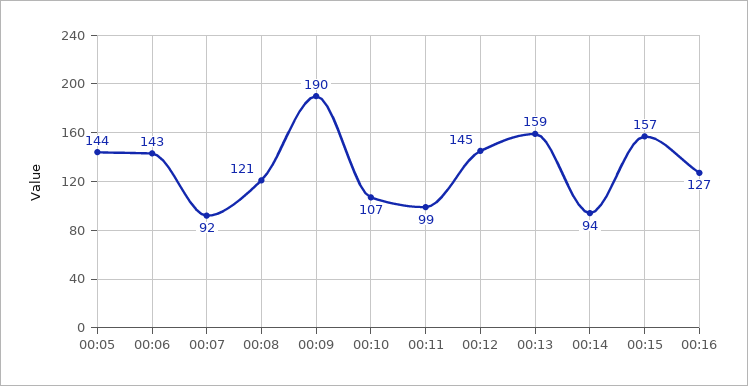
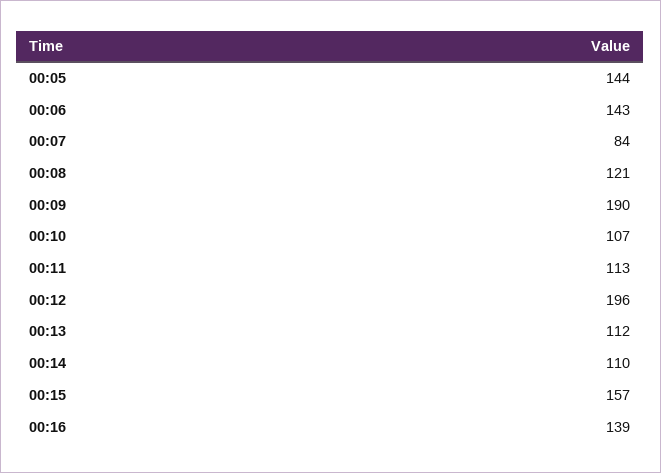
00:07: 92 -> 84
00:11: 99 -> 113
00:12: 145 -> 196
00:13: 159 -> 112
00:14: 94 -> 110
00:16: 127 -> 139

